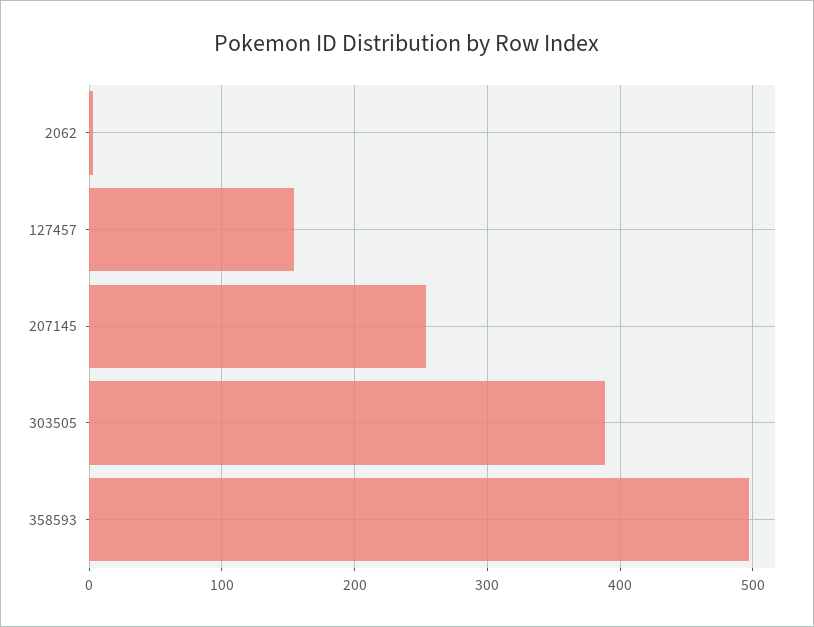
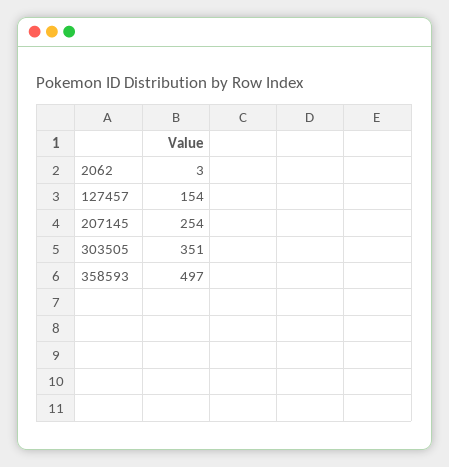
303505: 390 -> 351

